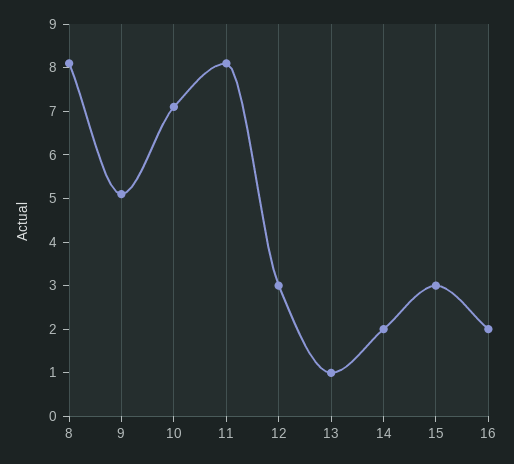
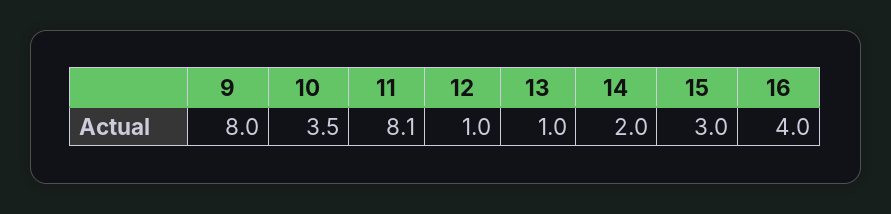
8: 8 -> none
9: 5 -> 8
10: 7 -> 3.5
12: 3 -> 1
16: 2 -> 4

